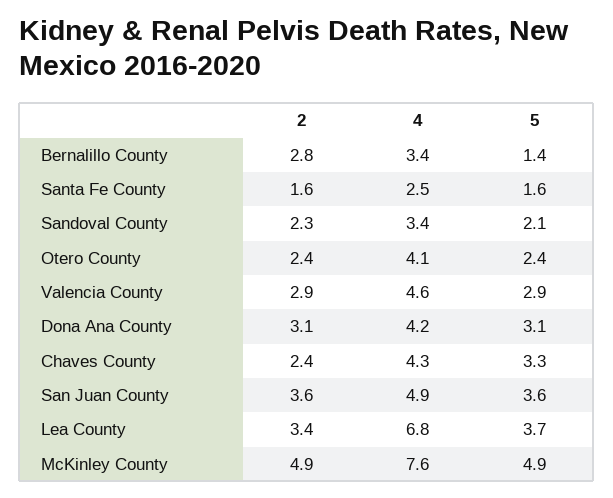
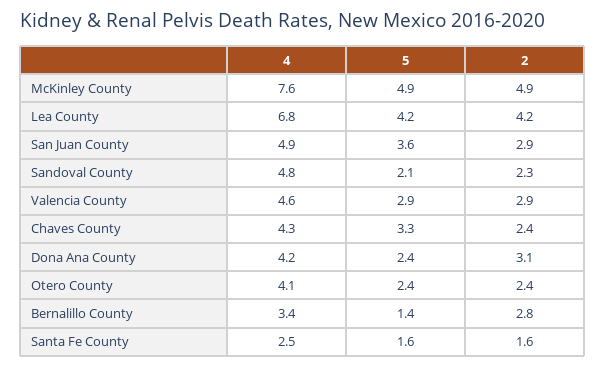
4, Sandoval County: 3.4 -> 4.8
5, Dona Ana County: 3.1 -> 2.4
2, San Juan County: 3.6 -> 2.9
2, Lea County: 3.4 -> 4.2
5, Lea County: 3.7 -> 4.2

